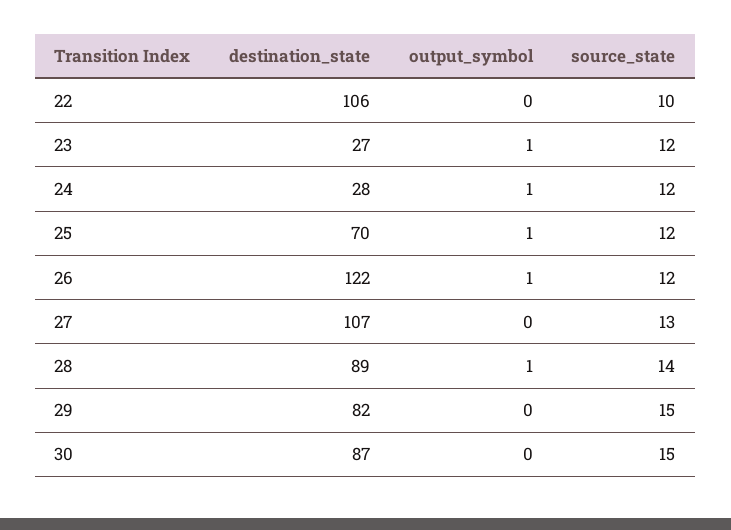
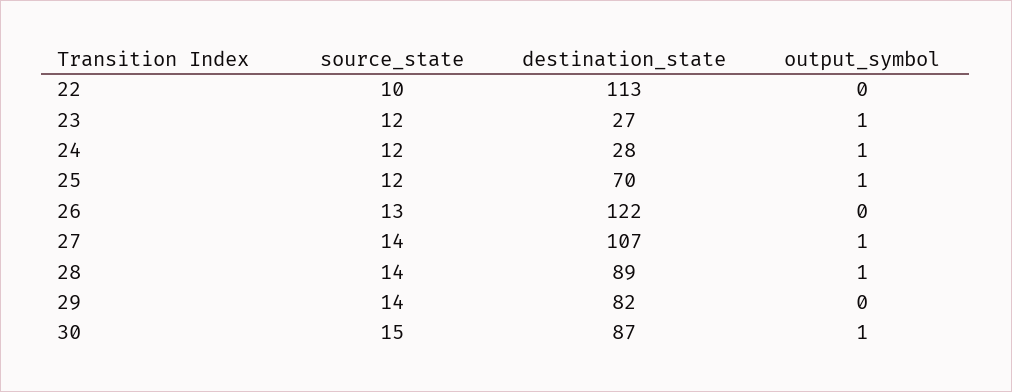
destination_state, 22: 106 -> 113
output_symbol, 26: 1 -> 0
source_state, 26: 12 -> 13
output_symbol, 27: 0 -> 1
source_state, 27: 13 -> 14
source_state, 29: 15 -> 14
output_symbol, 30: 0 -> 1

